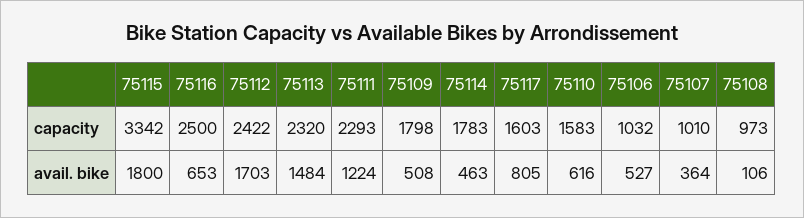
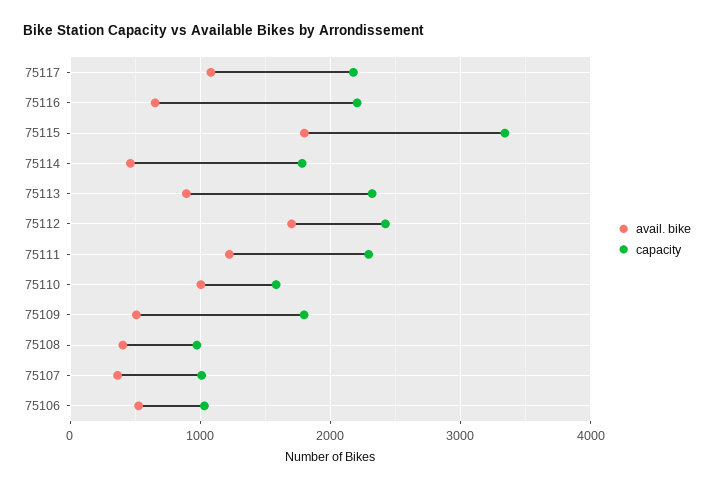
capacity, 75116: 2500 -> 2200
capacity, 75117: 1603 -> 2200
avail. bike, 75113: 1484 -> 900
avail. bike, 75117: 805 -> 1100
avail. bike, 75110: 616 -> 1000
avail. bike, 75108: 106 -> 400

